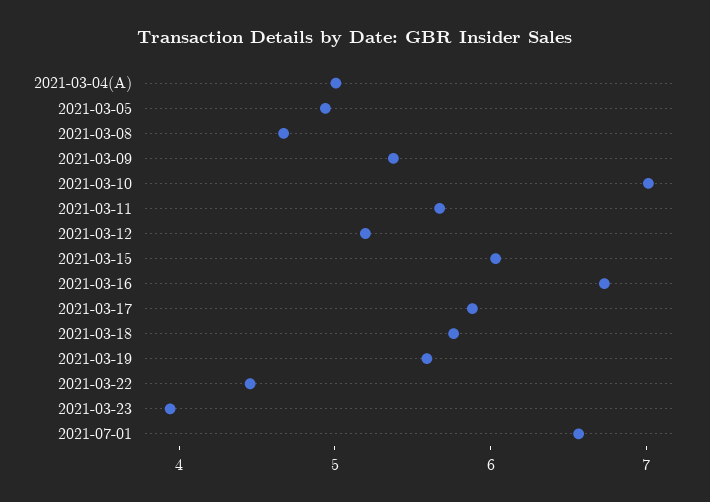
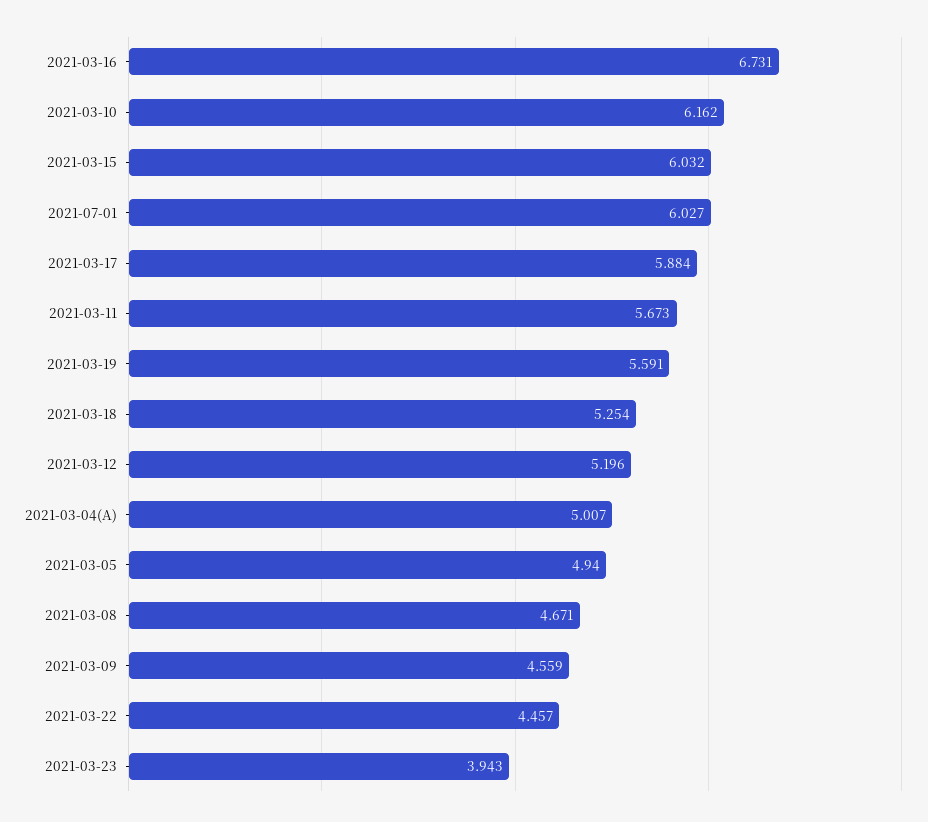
2021-03-09: 5.4 -> 4.559
2021-03-10: 7 -> 6.162
2021-03-18: 5.8 -> 5.254
2021-07-01: 6.6 -> 6.027

